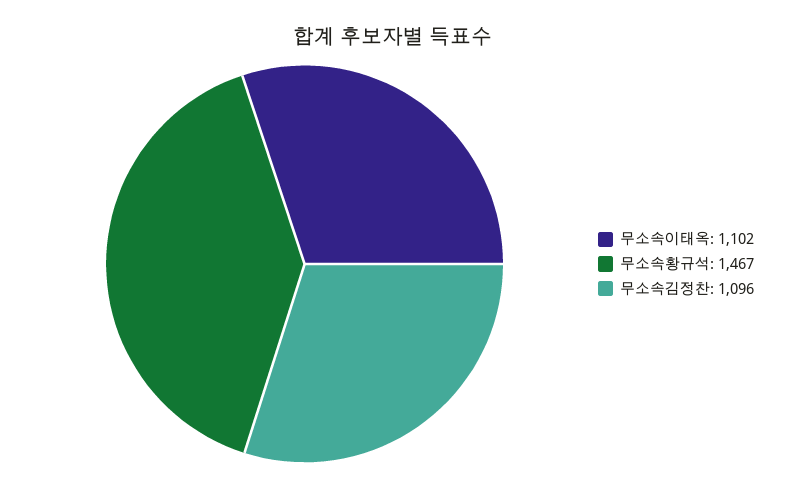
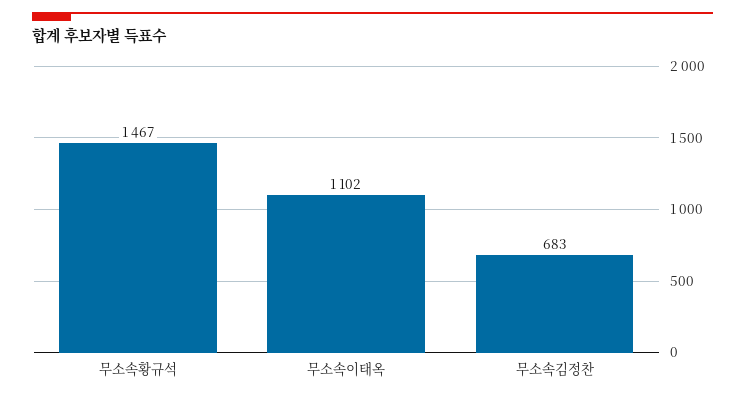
무소속김정찬: 1096 -> 683

